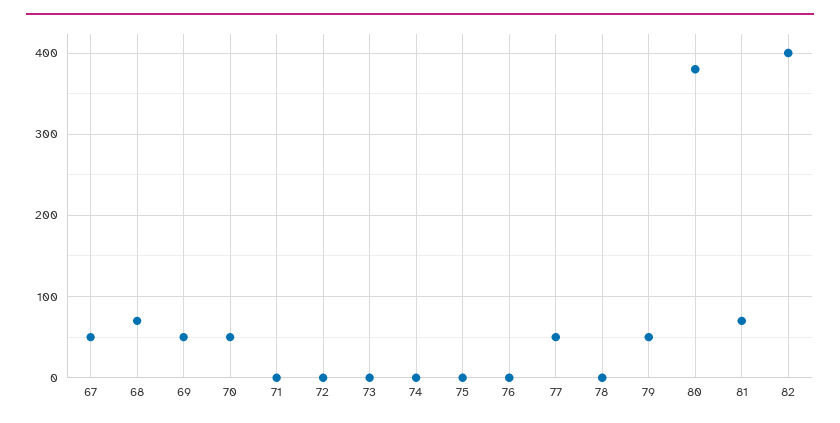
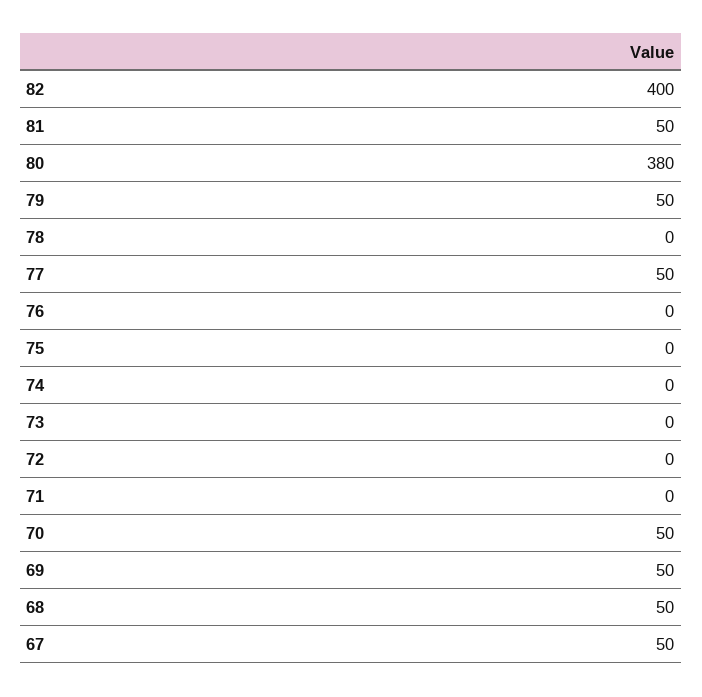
68: 70 -> 50
81: 70 -> 50

